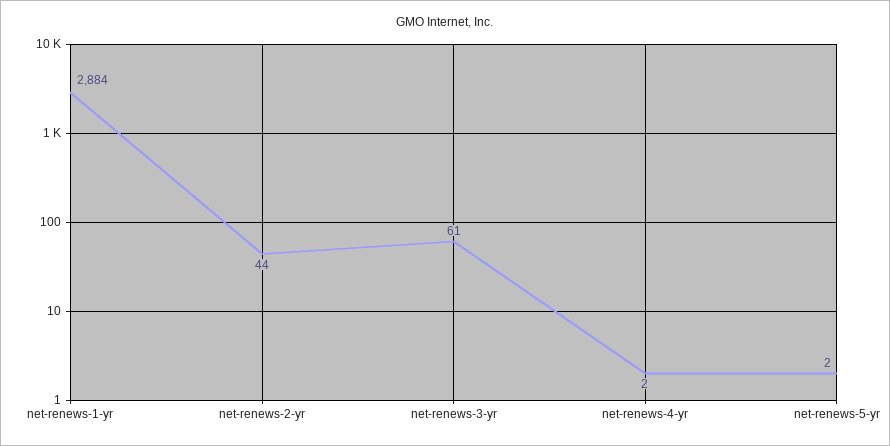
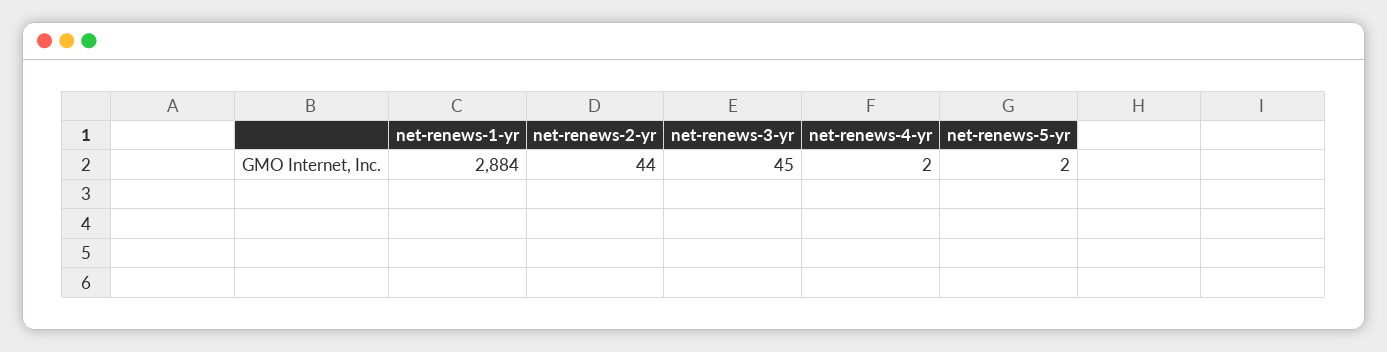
net-renews-3-yr: 61 -> 45

